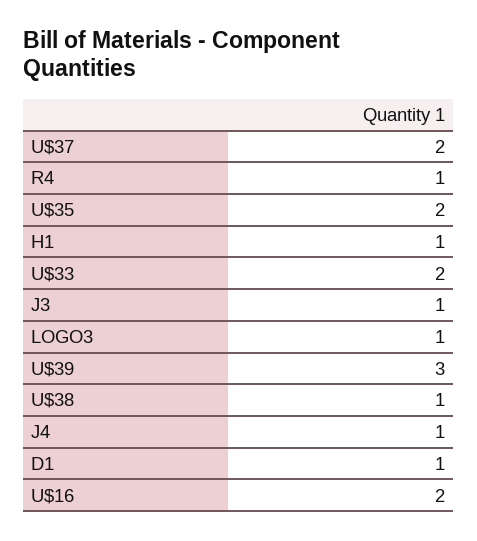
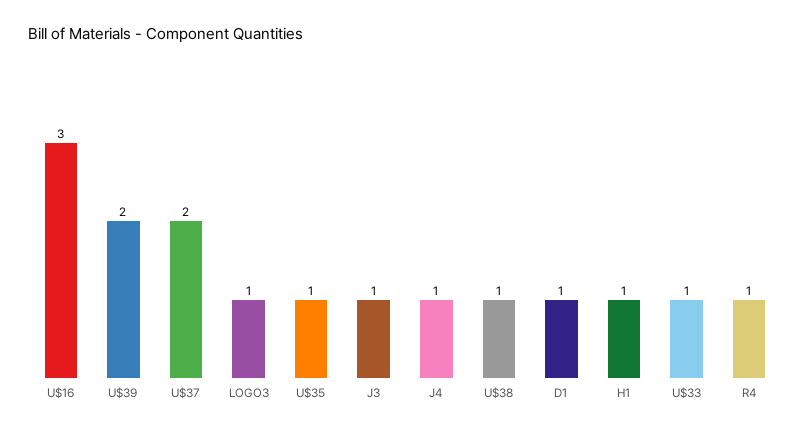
U$35: 2 -> 1
U$33: 2 -> 1
U$39: 3 -> 2
U$16: 2 -> 3

